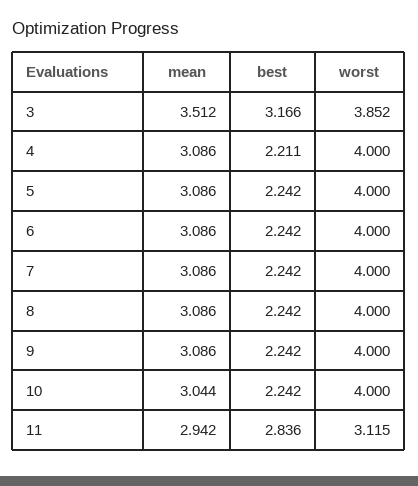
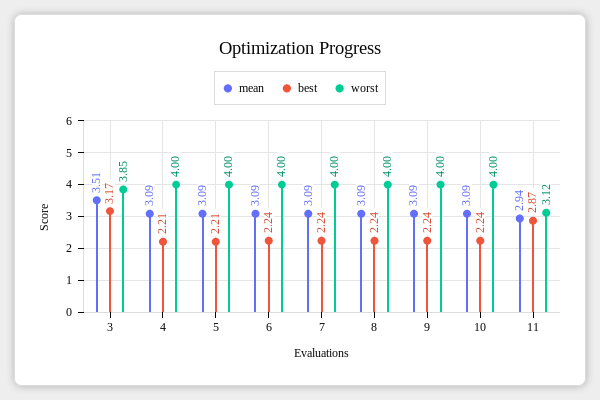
best, 5: 2.242 -> 2.21
mean, 10: 3.044 -> 3.09
best, 11: 2.836 -> 2.87

